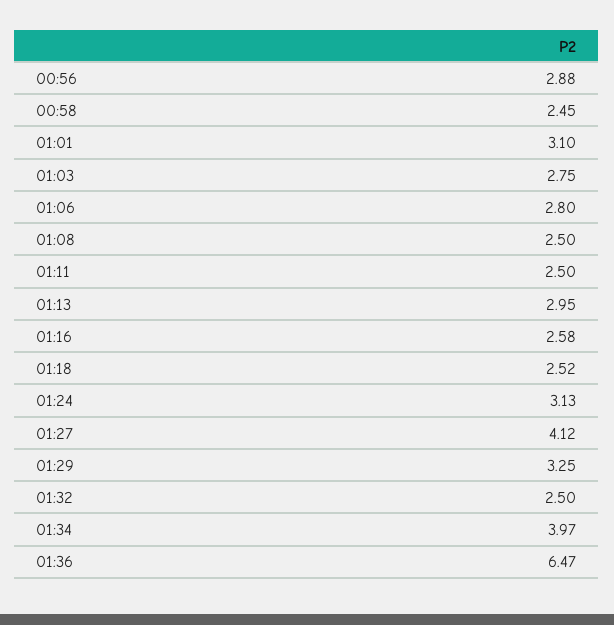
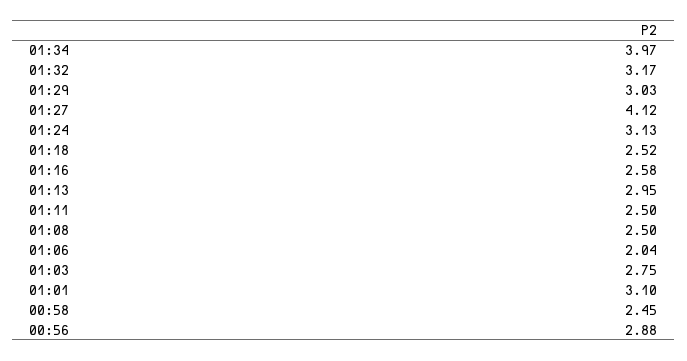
01:06: 2.8 -> 2.04
01:29: 3.25 -> 3.03
01:32: 2.5 -> 3.17
01:36: 6.47 -> none

